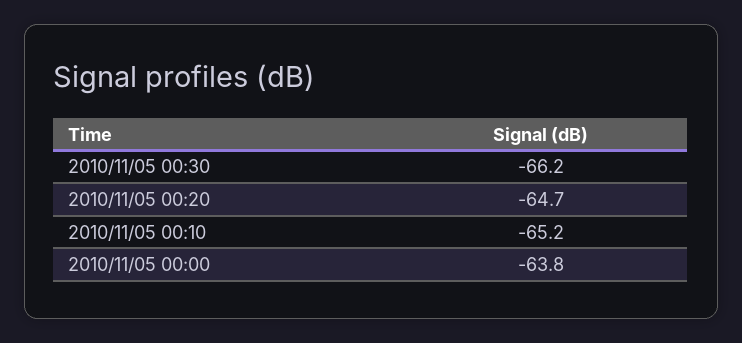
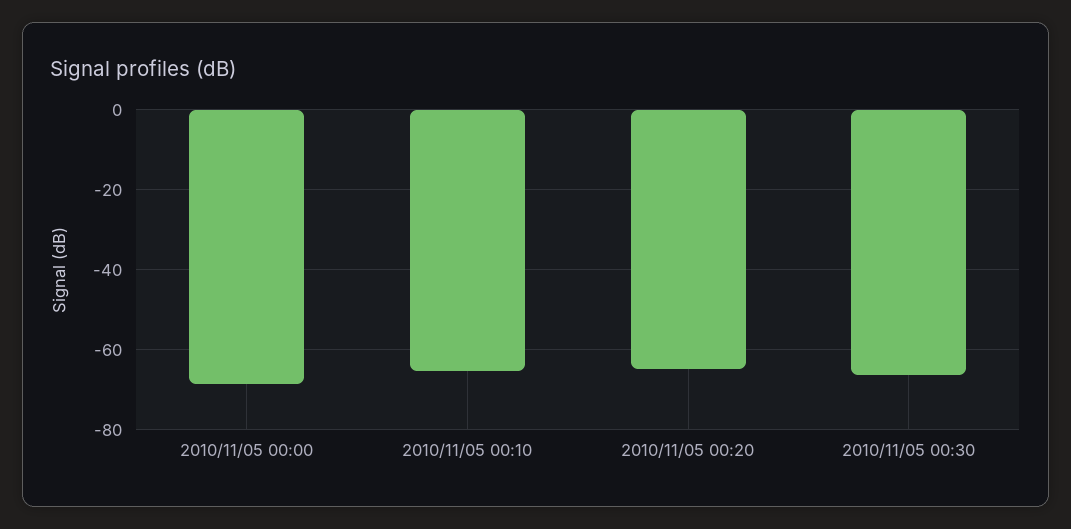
2010/11/05 00:00: -63.8 -> -68

